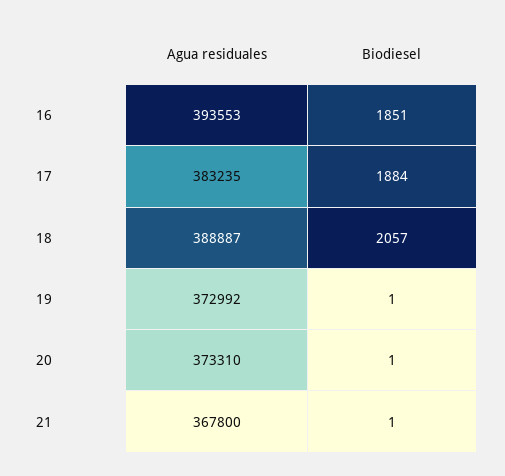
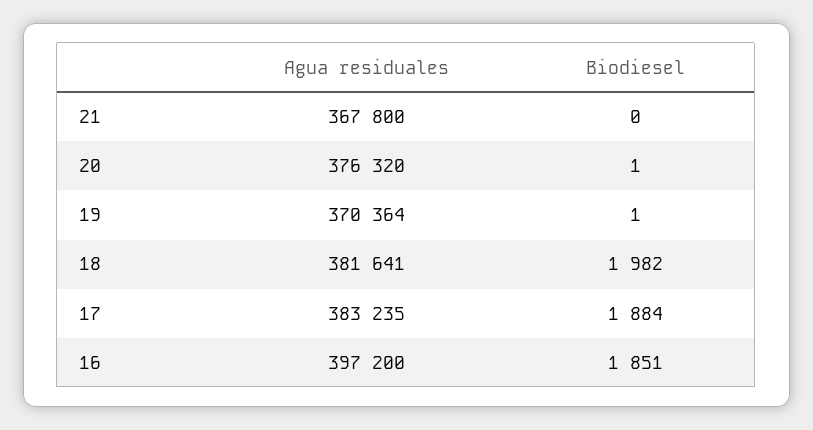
Agua residuales, 16: 393553 -> 397200
Agua residuales, 18: 388887 -> 381641
Biodiesel, 18: 2057 -> 1982
Agua residuales, 19: 372992 -> 370364
Agua residuales, 20: 373310 -> 376320
Biodiesel, 21: 1 -> 0

